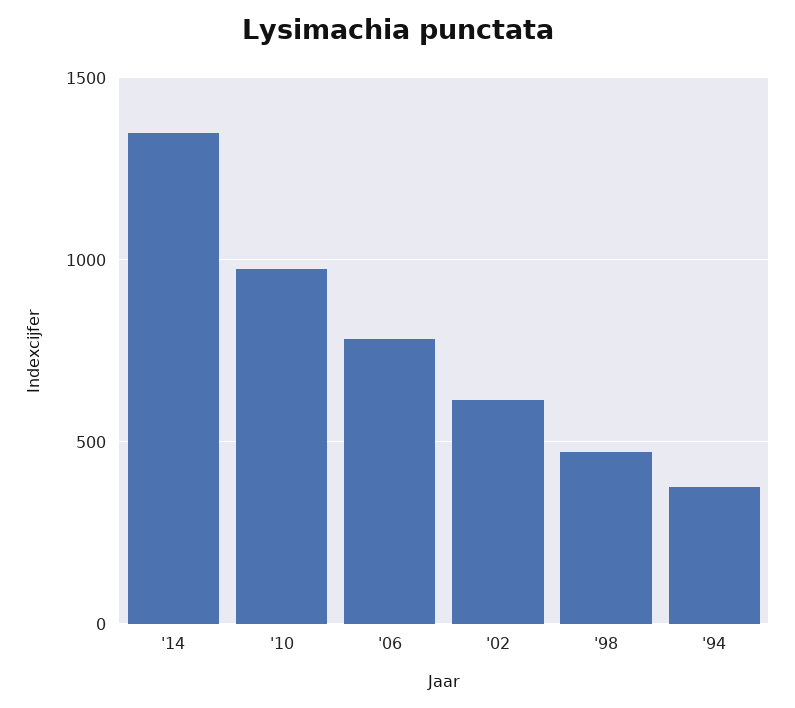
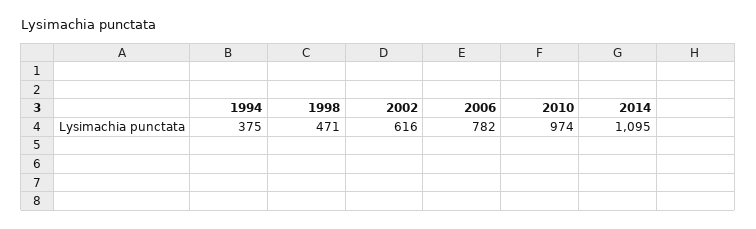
'14: 1350 -> 1095

